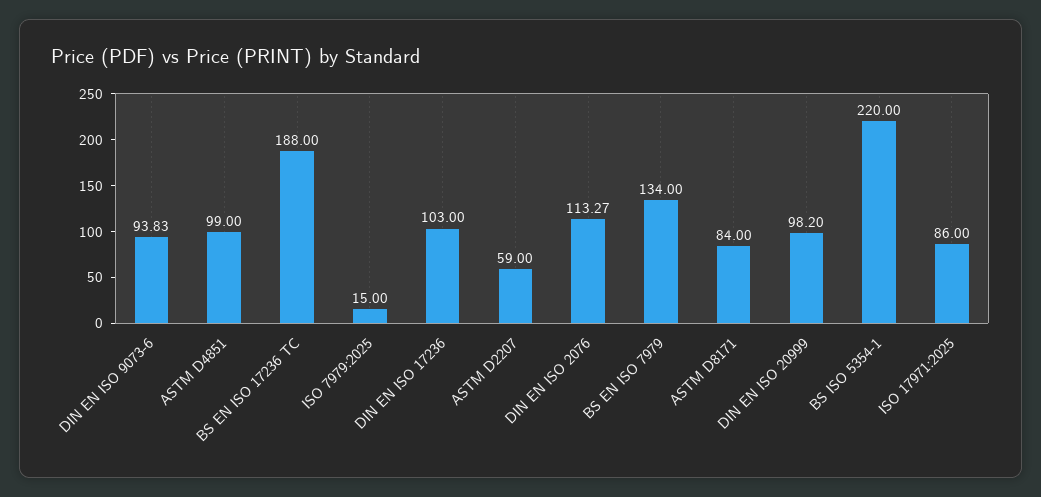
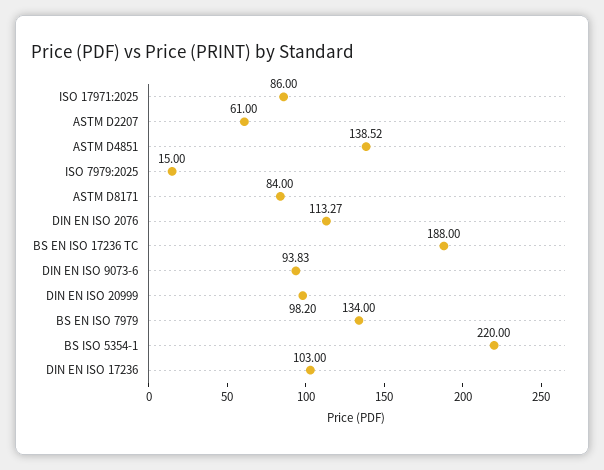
ASTM D4851: 99 -> 138.52
ASTM D2207: 59 -> 61

